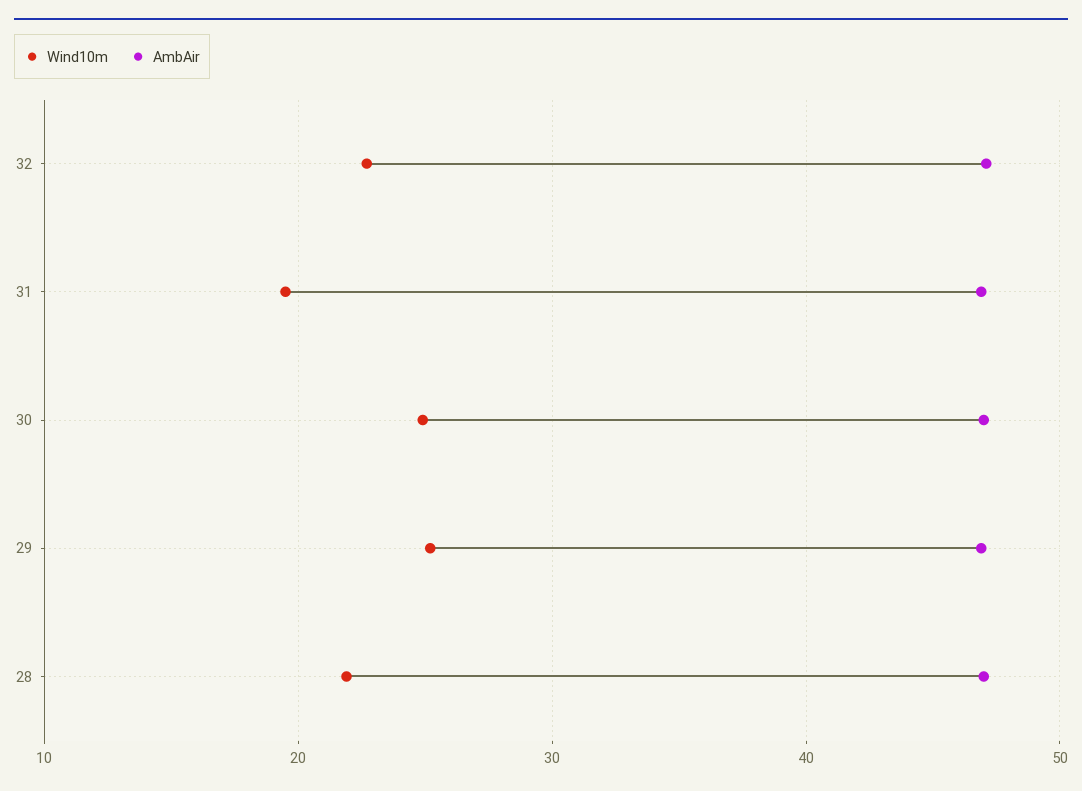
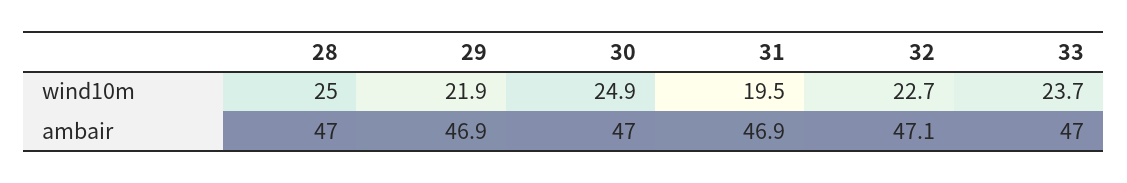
Wind10m, 29: 25 -> 21.9
Wind10m, 28: 22 -> 25
Wind10m, 33: none -> 23.7
AmbAir, 33: none -> 47

